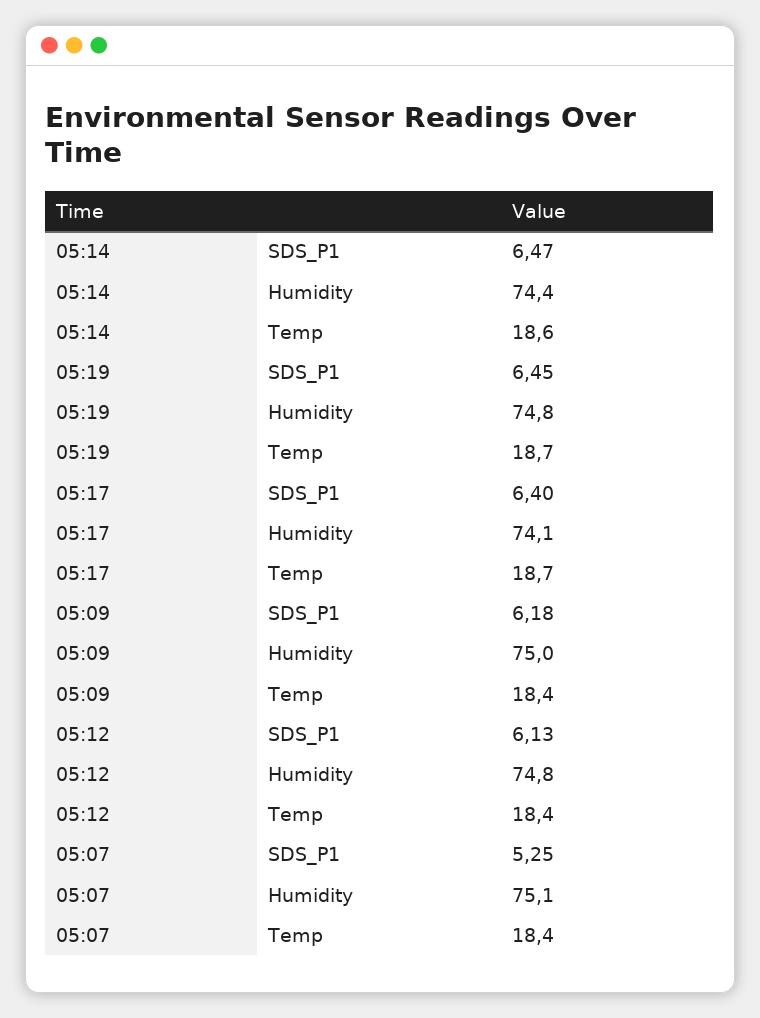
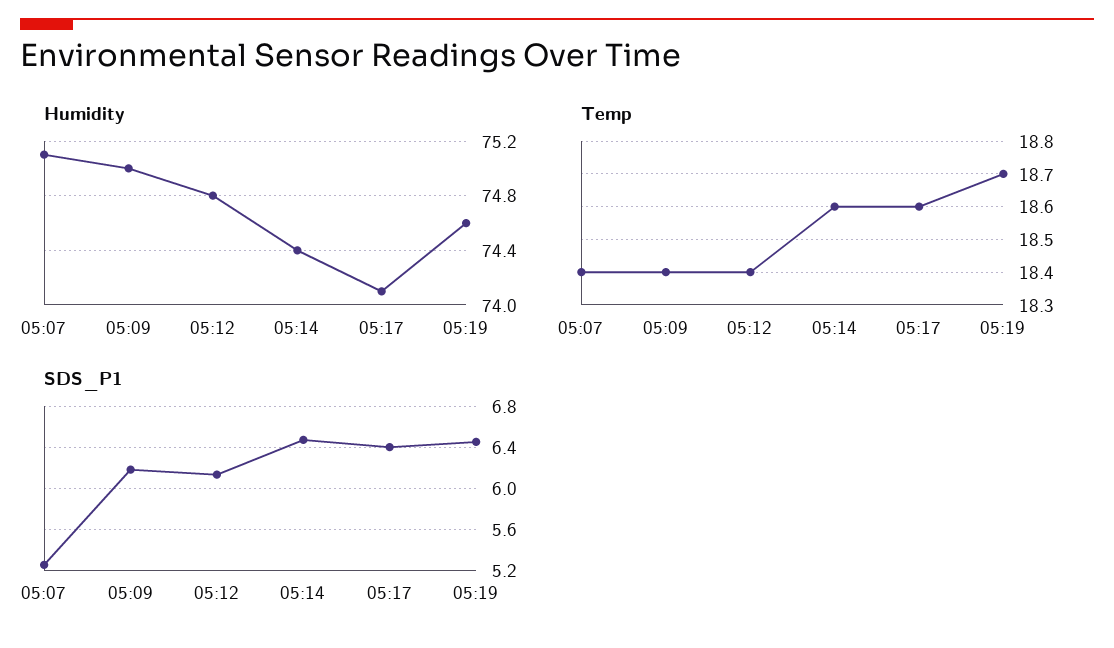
Humidity, 05:19: 74.8 -> 74.6
Temp, 05:17: 18.7 -> 18.6

